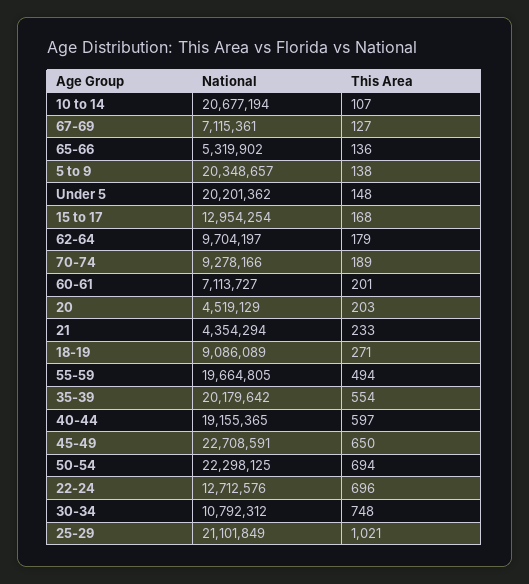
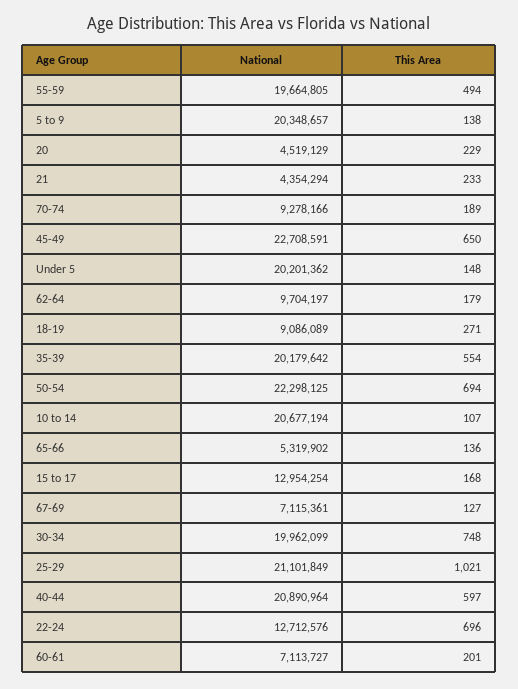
This Area, 20: 203 -> 229
National, 40-44: 19155365 -> 20890964
National, 30-34: 10792312 -> 19962099

